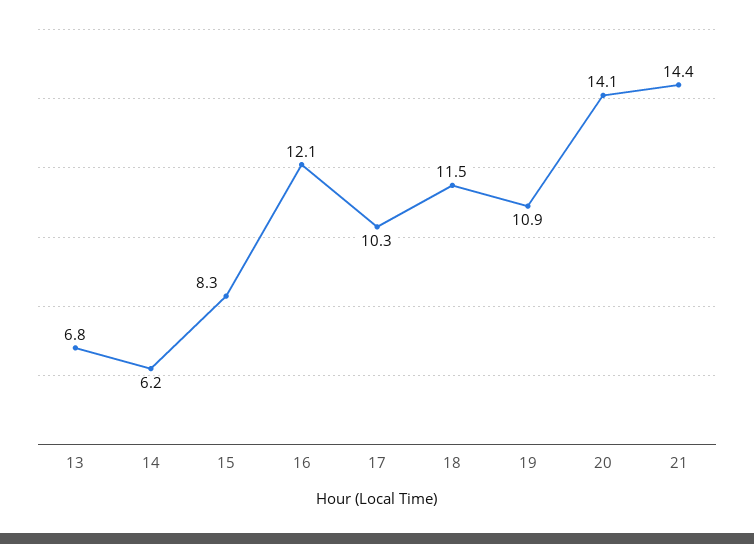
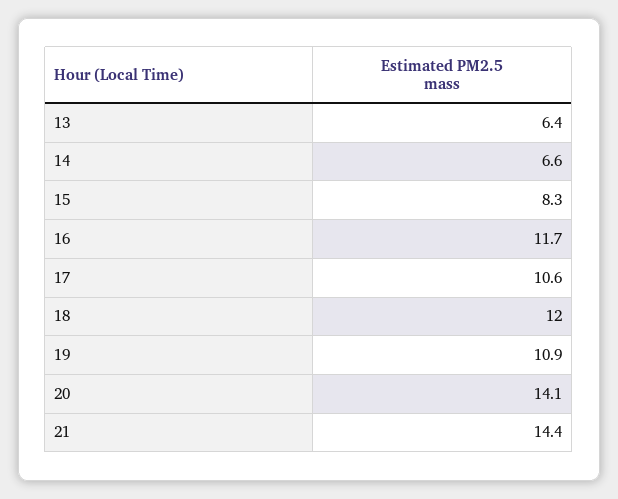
13: 6.8 -> 6.4
14: 6.2 -> 6.6
16: 12.1 -> 11.7
17: 10.3 -> 10.6
18: 11.5 -> 12

